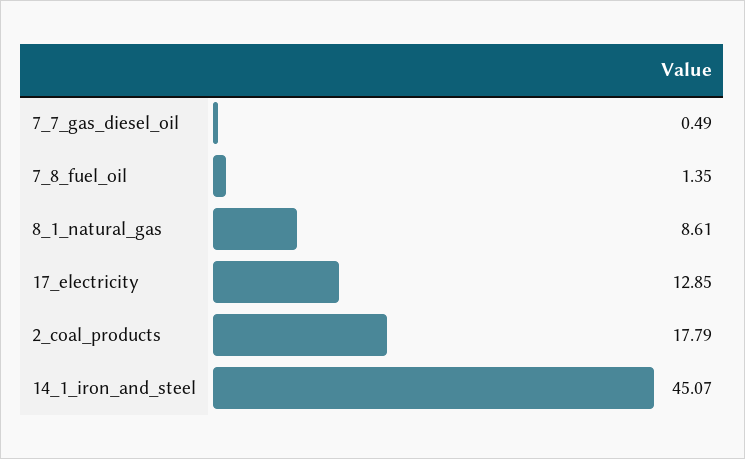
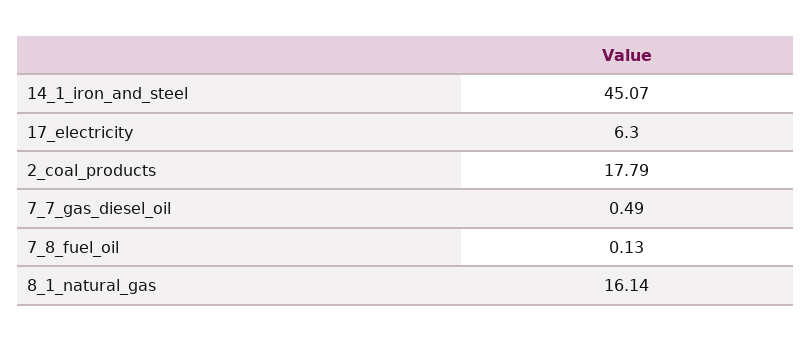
7_8_fuel_oil: 1.35 -> 0.13
8_1_natural_gas: 8.61 -> 16.14
17_electricity: 12.85 -> 6.3

